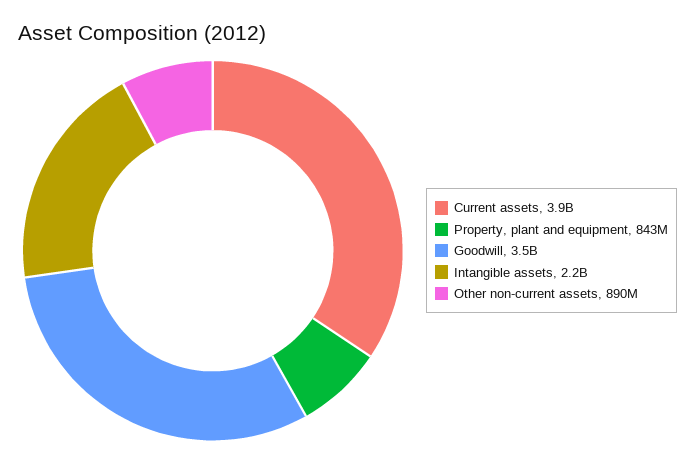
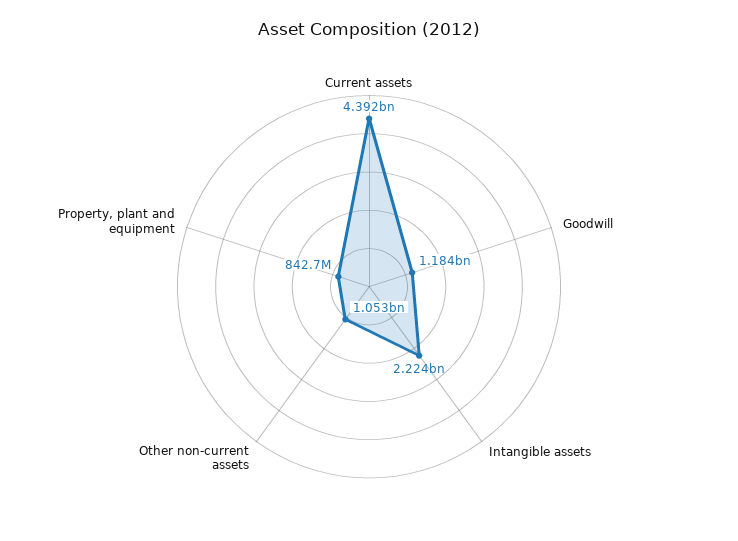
Current assets: 3900000000 -> 4392000000
Goodwill: 3500000000 -> 1184000000
Other non-current assets: 890000000 -> 1053000000

